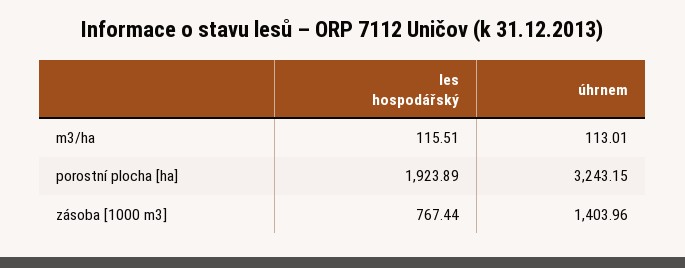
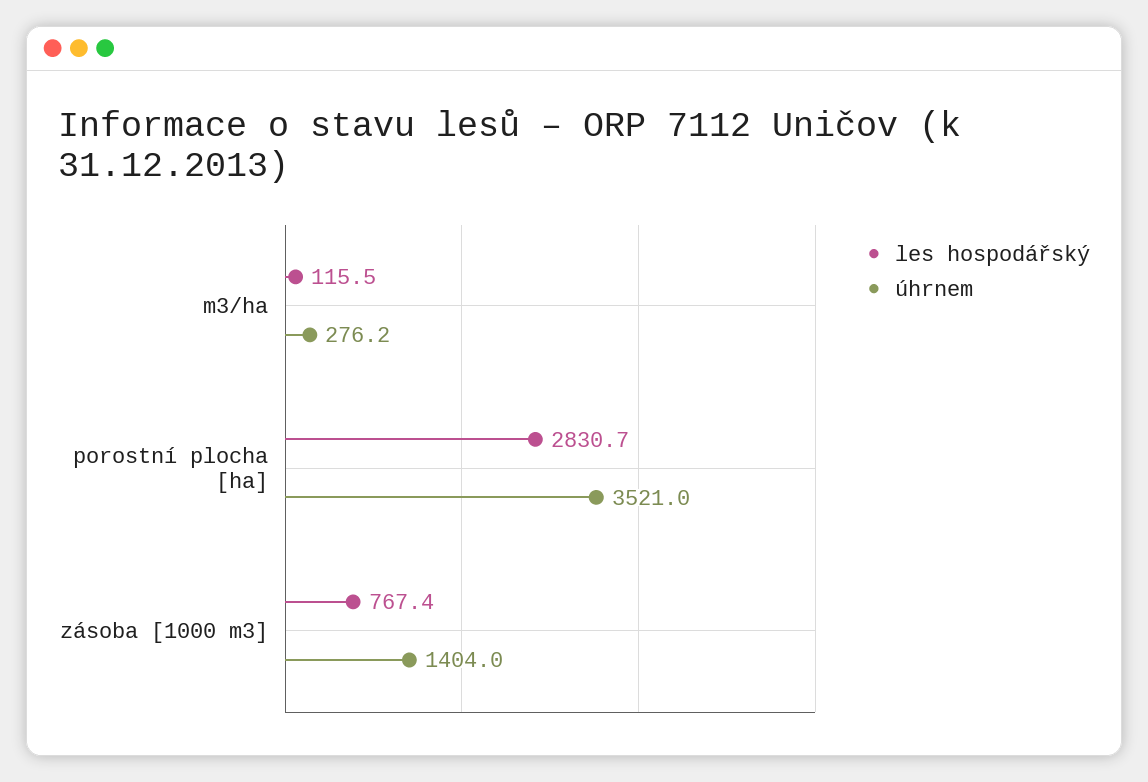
úhrnem, m3/ha: 113.01 -> 276.2
les hospodářský, porostní plocha [ha]: 1923.89 -> 2830.7
úhrnem, porostní plocha [ha]: 3243.15 -> 3521

